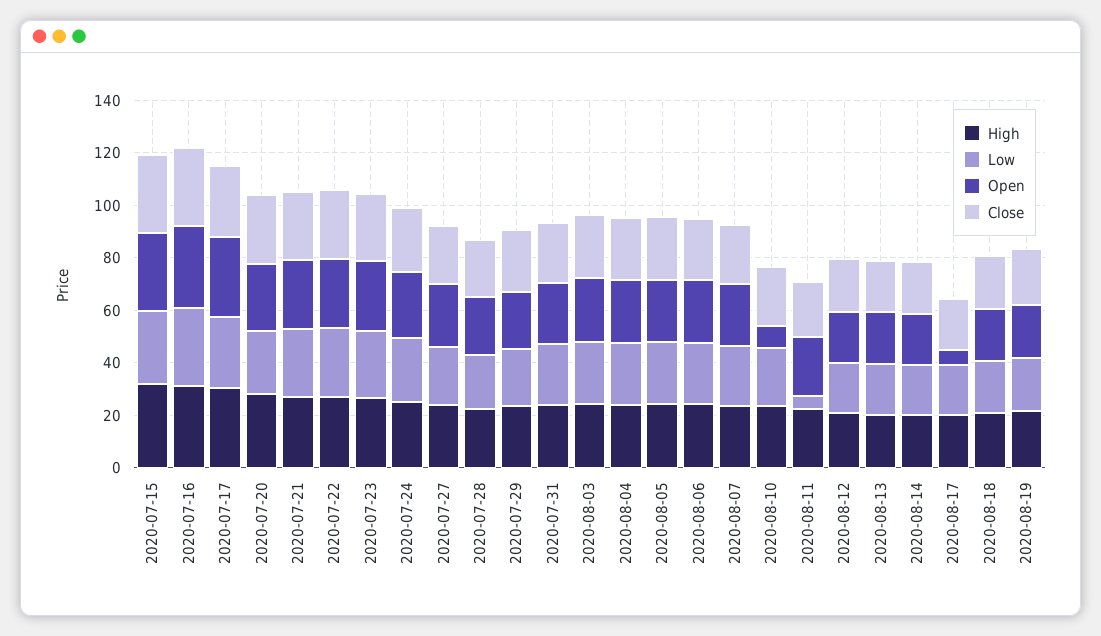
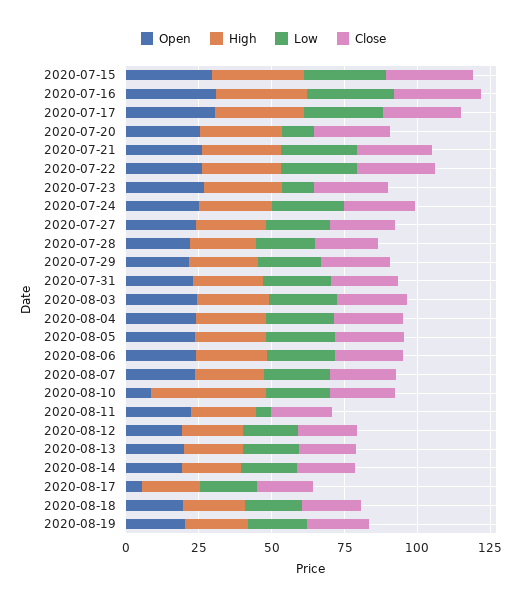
Low, 2020-07-20: 25 -> 10
Low, 2020-07-23: 25 -> 10
High, 2020-08-10: 25 -> 40

